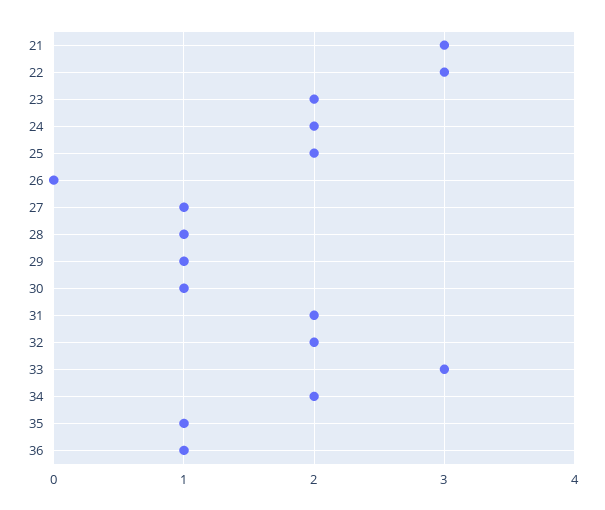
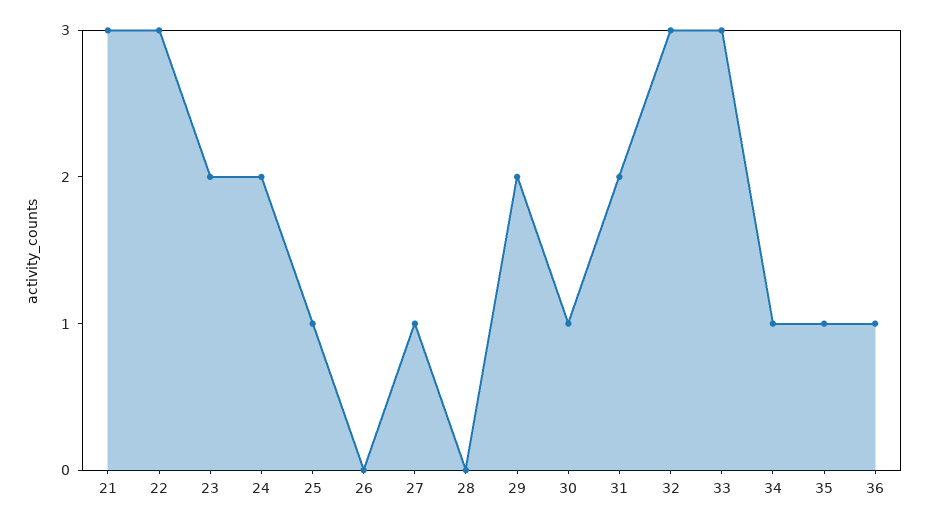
25: 2 -> 1
28: 1 -> 0
29: 1 -> 2
32: 2 -> 3
34: 2 -> 1

